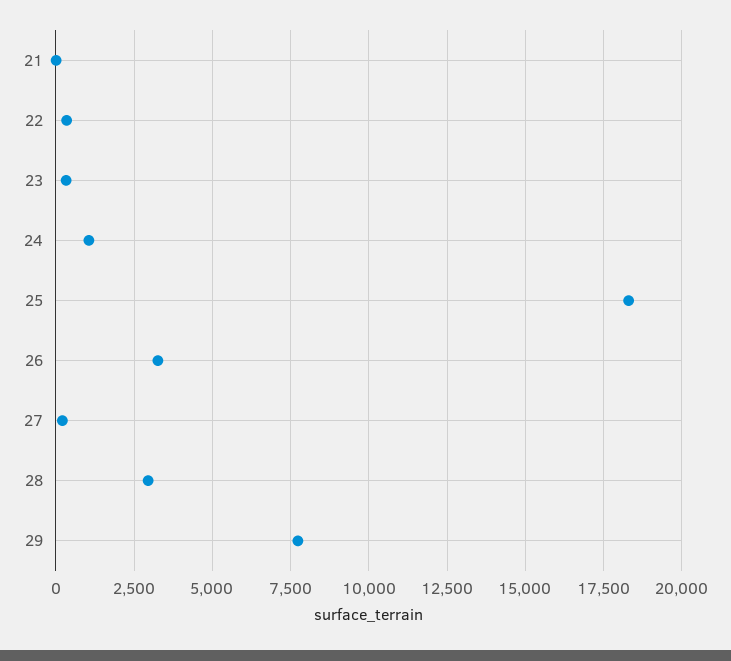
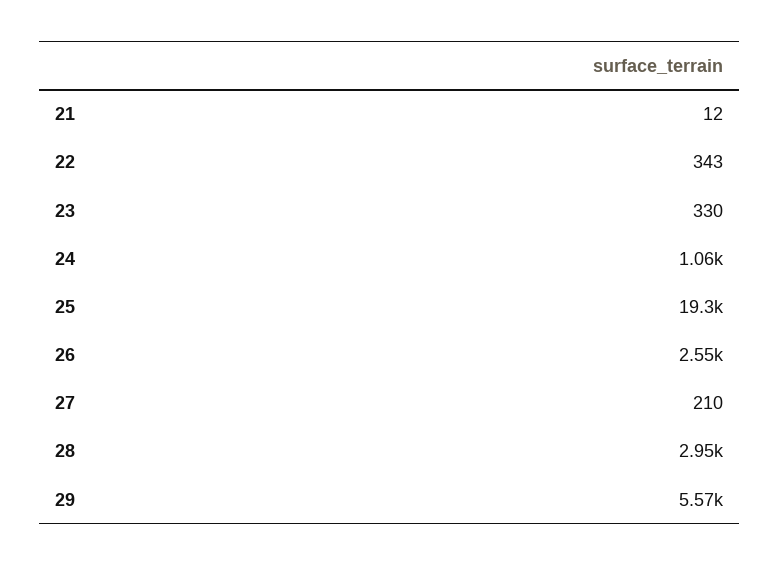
25: 18250 -> 19300
26: 3250 -> 2550
29: 7750 -> 5570

